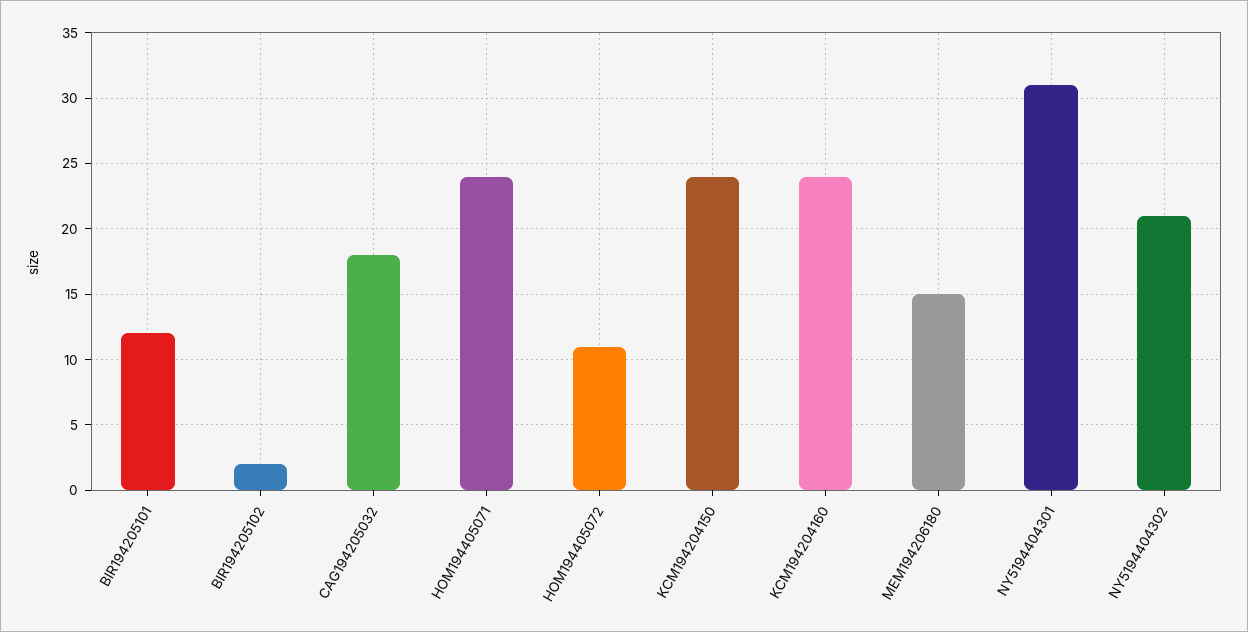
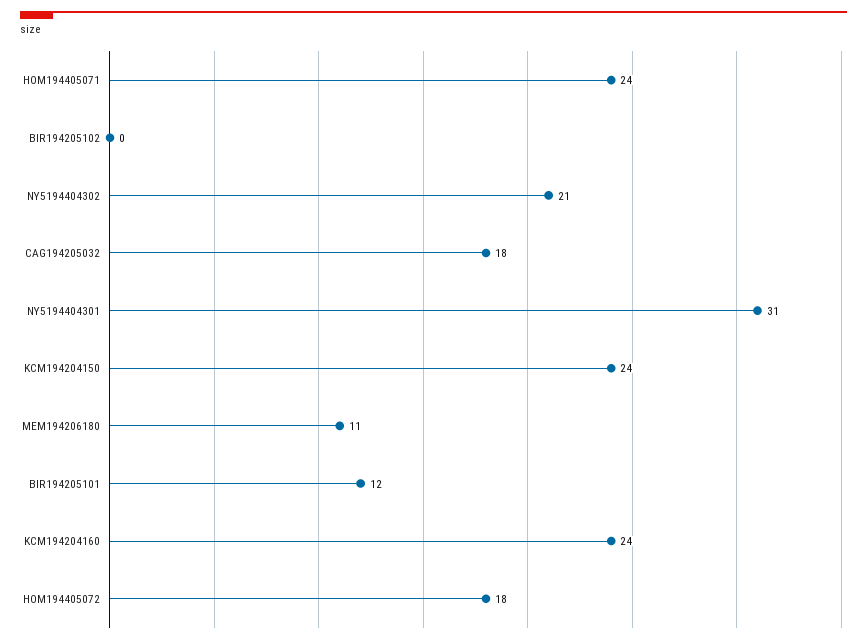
BIR194205102: 2 -> 0
HOM194405072: 11 -> 18
MEM194206180: 15 -> 11

